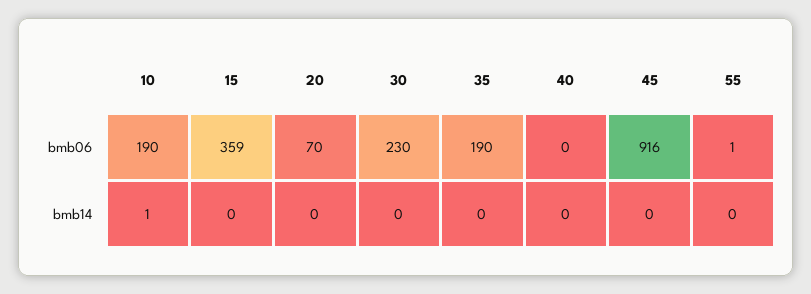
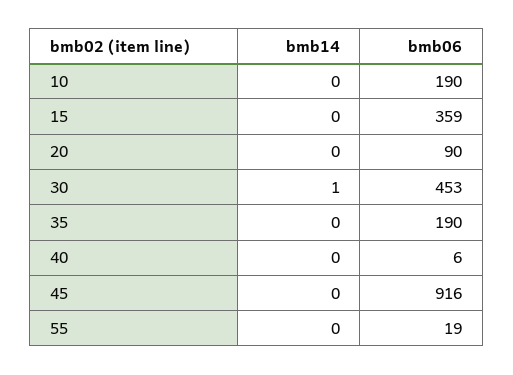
20, bmb06: 70 -> 90
30, bmb06: 230 -> 453
40, bmb06: 0 -> 6
55, bmb06: 1 -> 19
10, bmb14: 1 -> 0
30, bmb14: 0 -> 1

